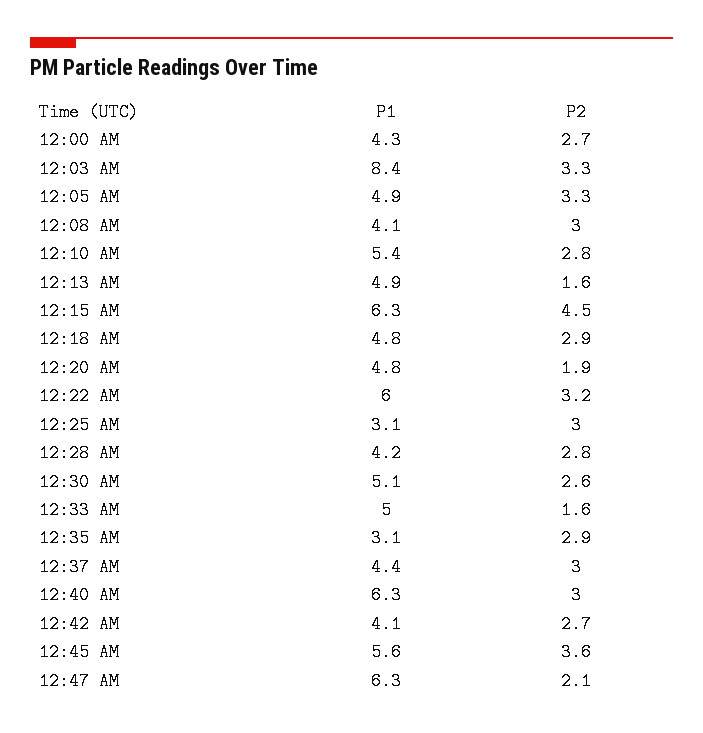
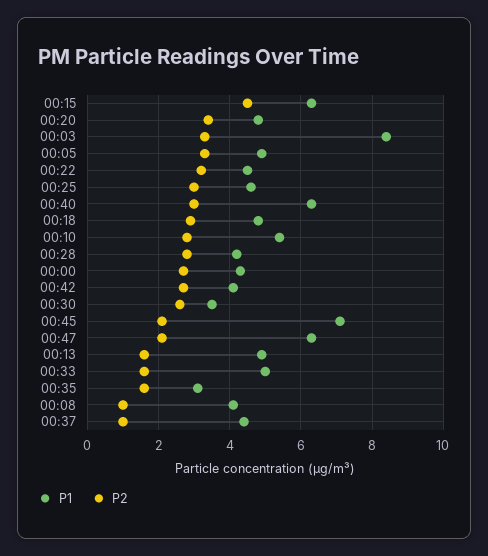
P2, 12:08 AM: 3 -> 1
P2, 12:20 AM: 1.9 -> 3.5
P1, 12:22 AM: 6 -> 4.5
P1, 12:25 AM: 3.1 -> 4.5
P1, 12:30 AM: 5.1 -> 3.5
P2, 12:35 AM: 2.9 -> 1.5
P2, 12:37 AM: 3 -> 1
P1, 12:45 AM: 5.6 -> 7
P2, 12:45 AM: 3.6 -> 2

